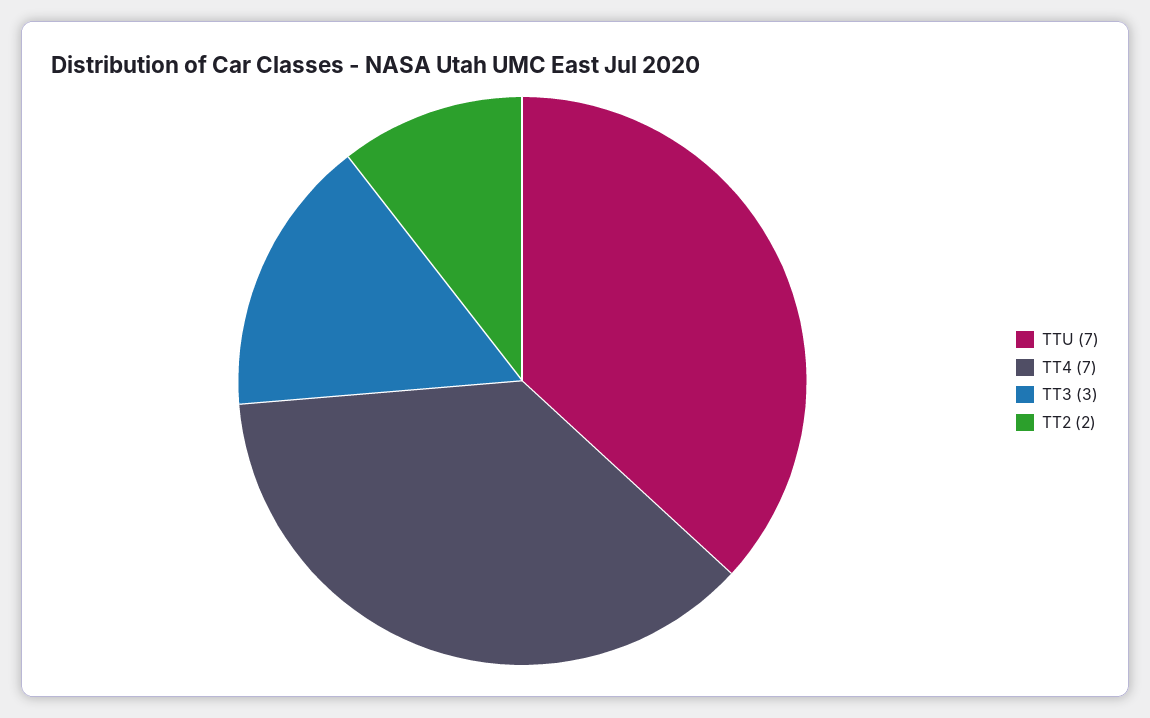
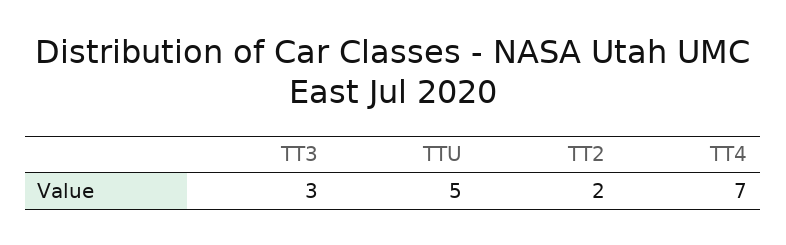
TTU: 7 -> 5

